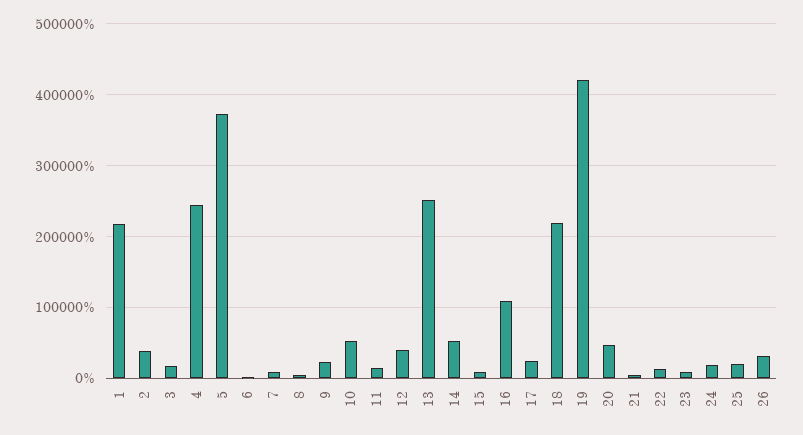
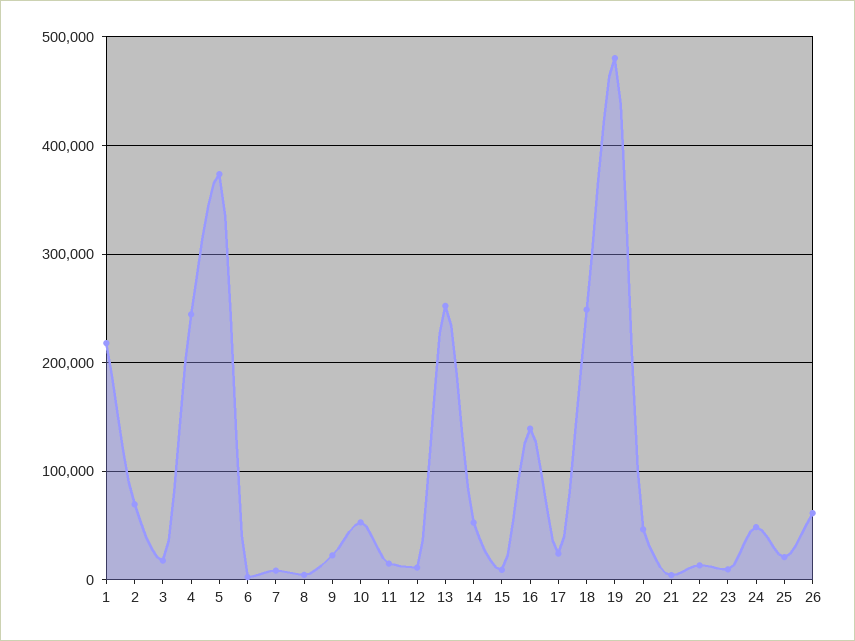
2: 40000 -> 70000
12: 40000 -> 10000
16: 110000 -> 140000
18: 220000 -> 250000
19: 420000 -> 480000
24: 20000 -> 50000
26: 30000 -> 60000

